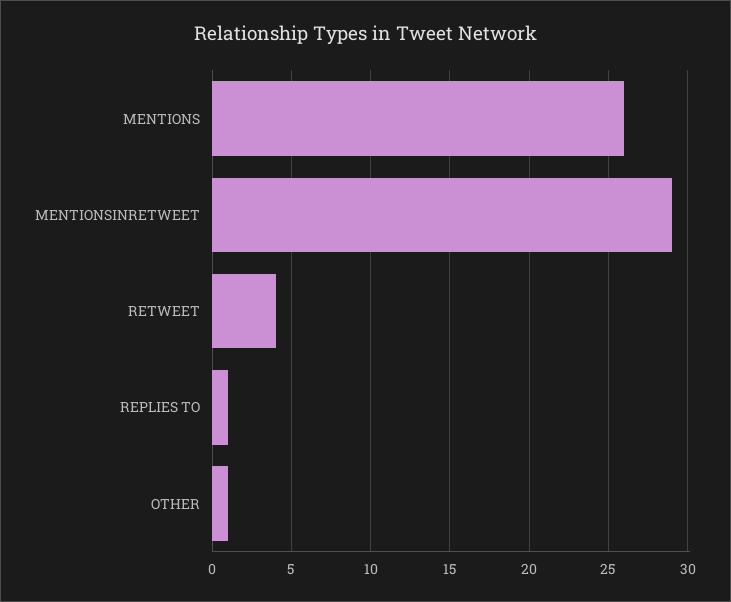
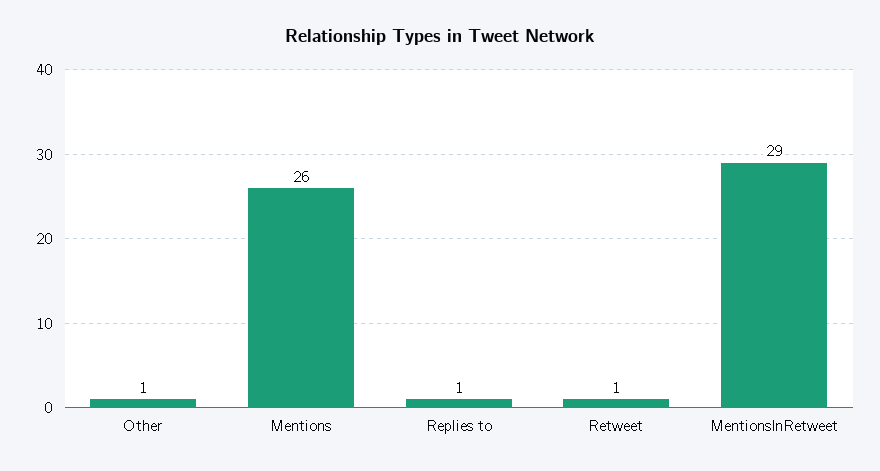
RETWEET: 4 -> 1

